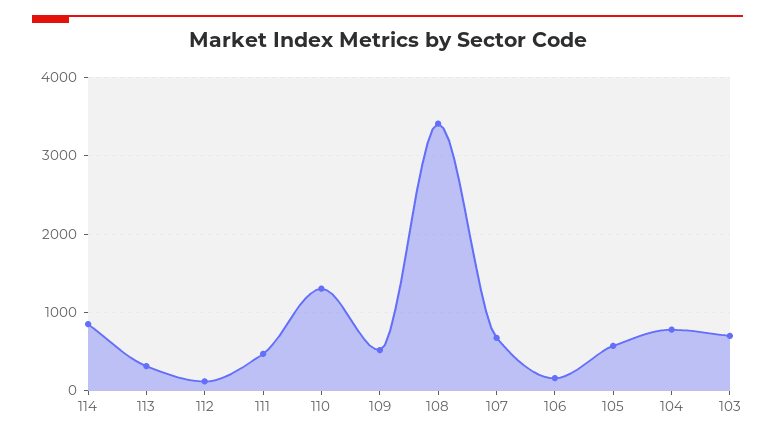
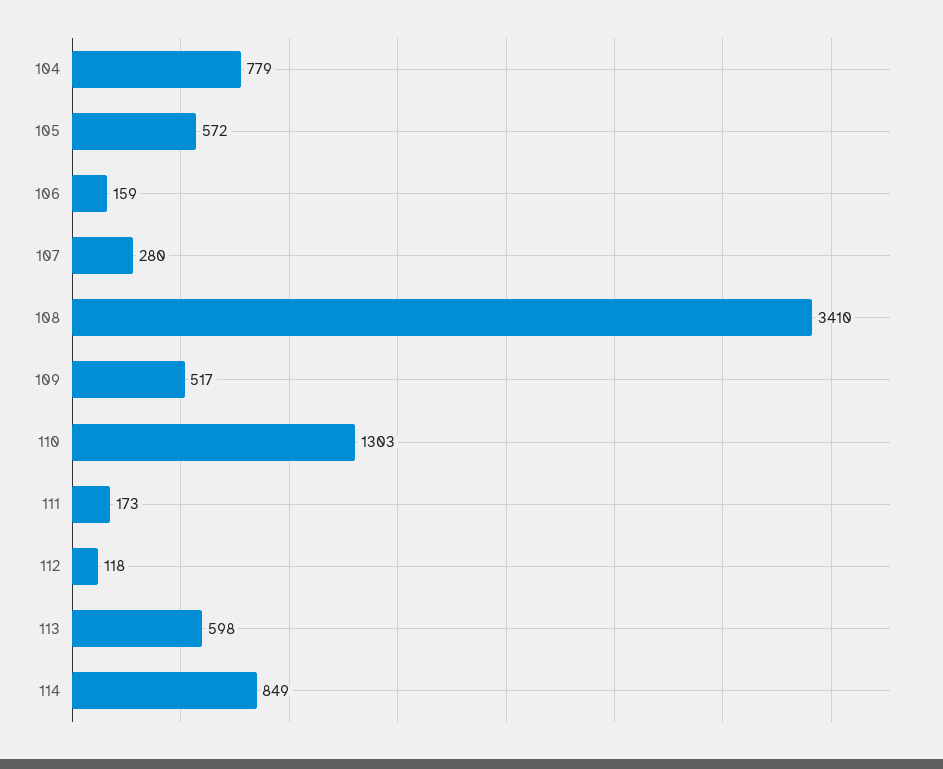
113: 300 -> 598
111: 500 -> 173
107: 700 -> 280
103: 700 -> none

